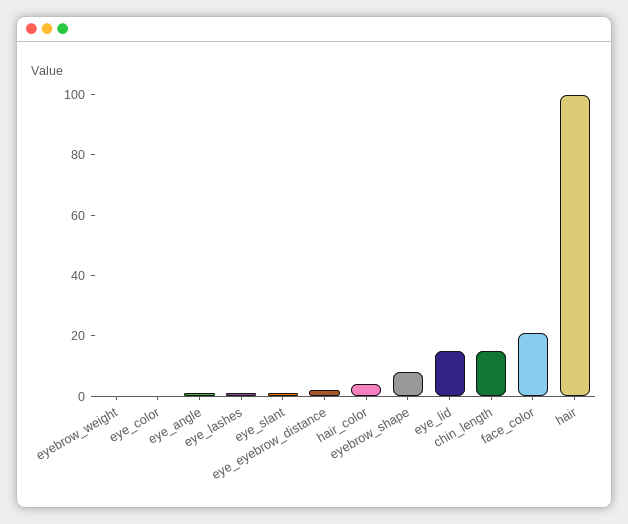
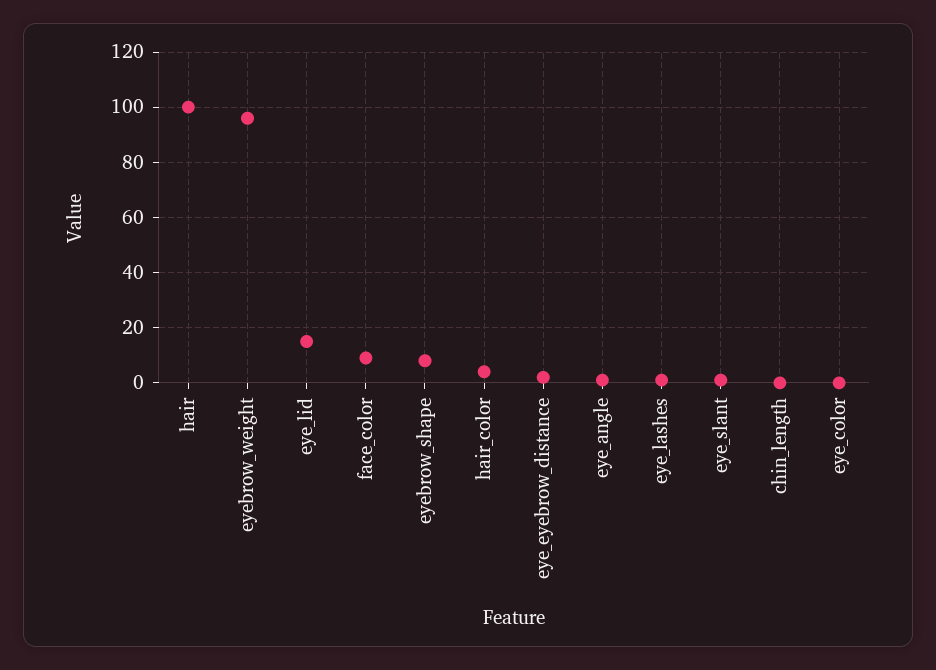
eyebrow_weight: 0 -> 95
chin_length: 15 -> 0
face_color: 20 -> 10

